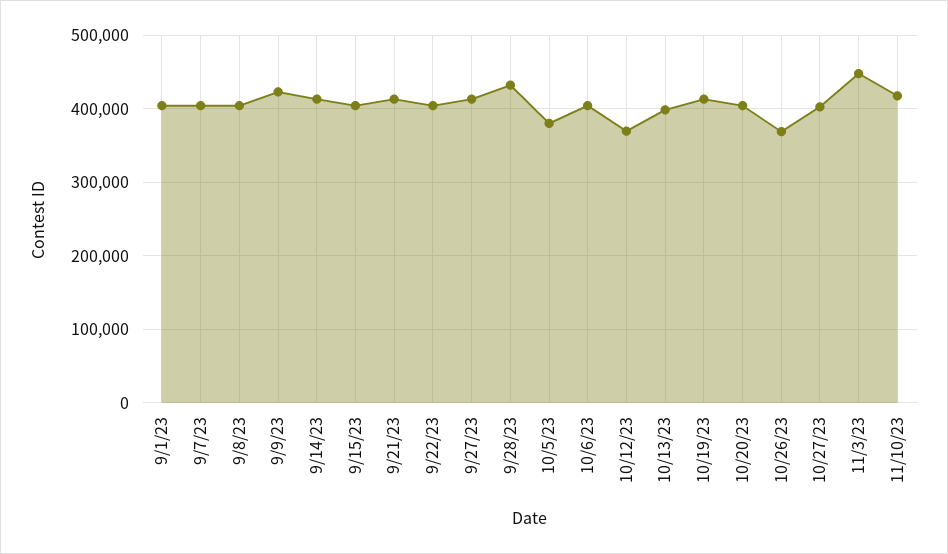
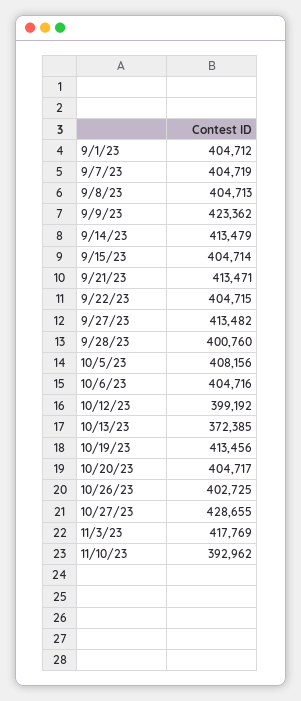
9/28/23: 430000 -> 400760
10/5/23: 380000 -> 408156
10/12/23: 370000 -> 399192
10/13/23: 400000 -> 372385
10/26/23: 370000 -> 402725
10/27/23: 400000 -> 428655
11/3/23: 450000 -> 417769
11/10/23: 420000 -> 392962

